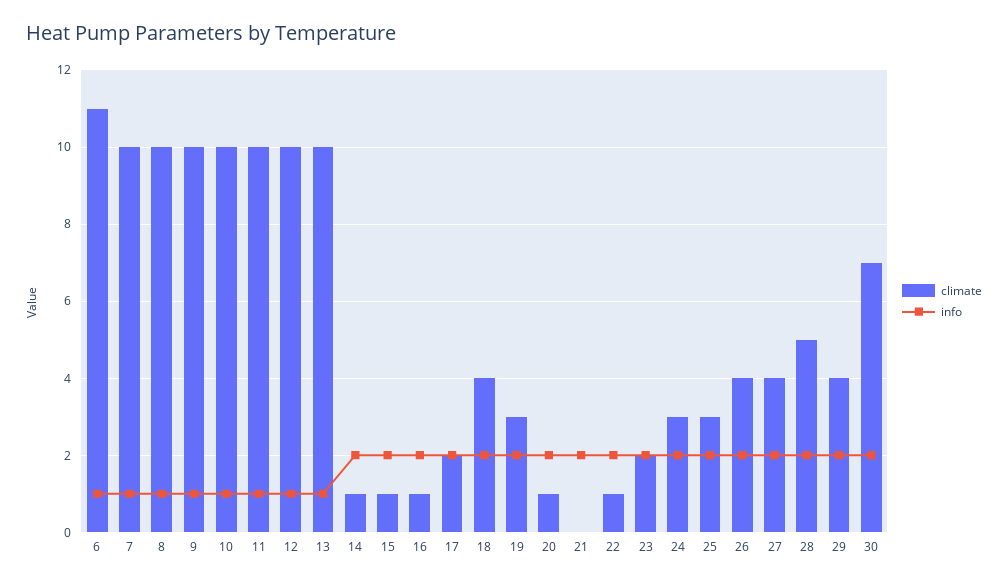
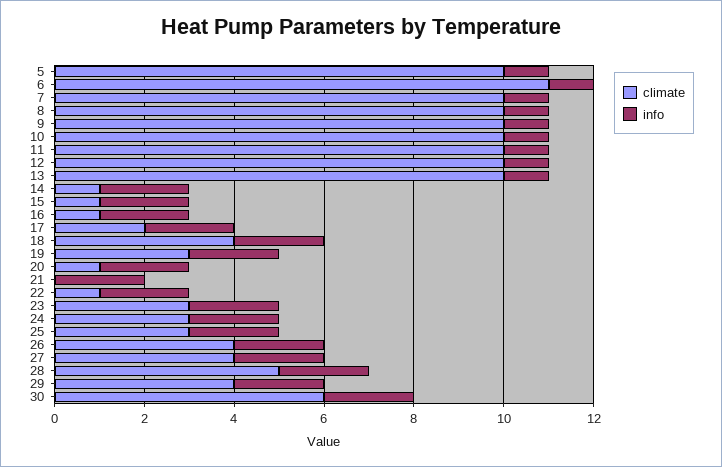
climate, 23: 2 -> 3
climate, 30: 7 -> 6
climate, 5: none -> 10
info, 5: none -> 1

